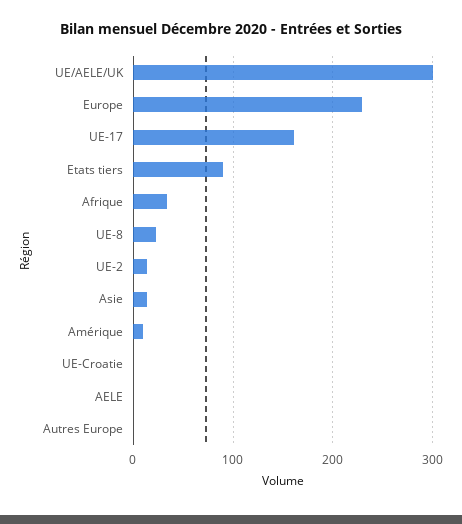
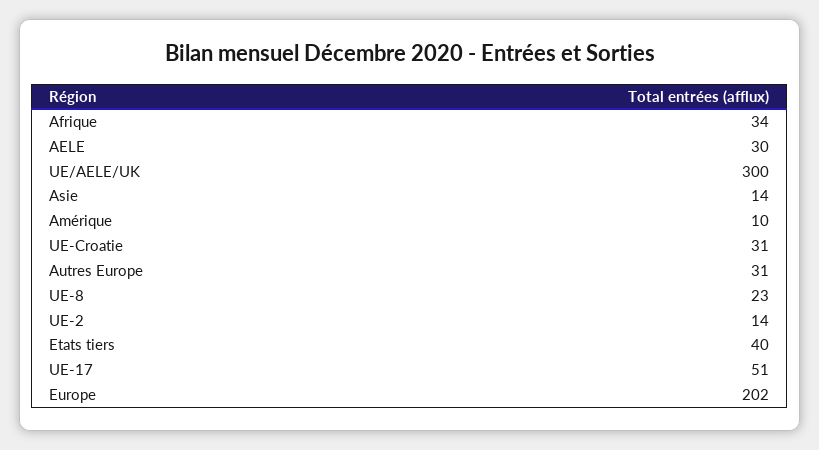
Europe: 230 -> 202
UE-17: 160 -> 51
Etats tiers: 90 -> 40
UE-Croatie: 0 -> 31
AELE: 0 -> 30
Autres Europe: 0 -> 31

